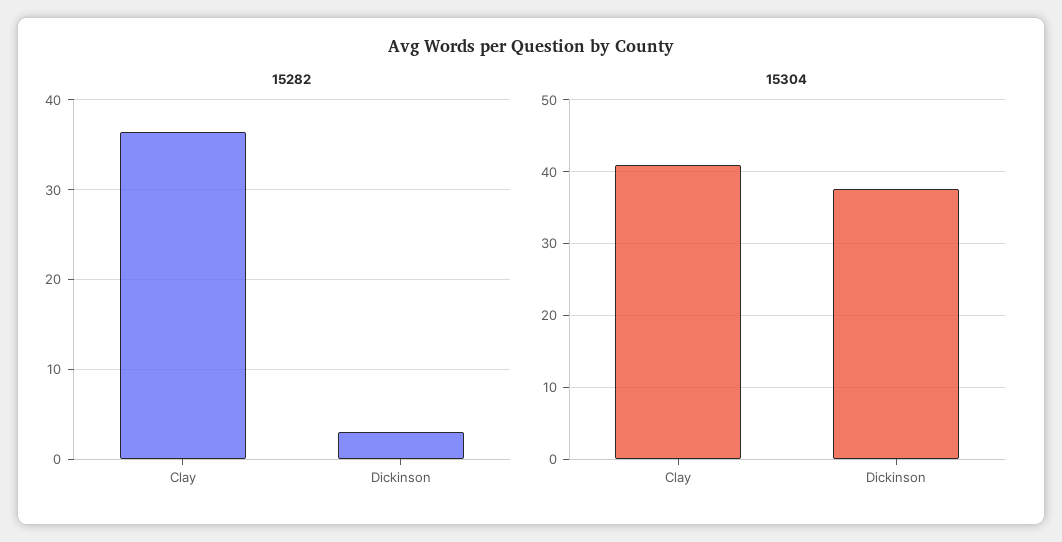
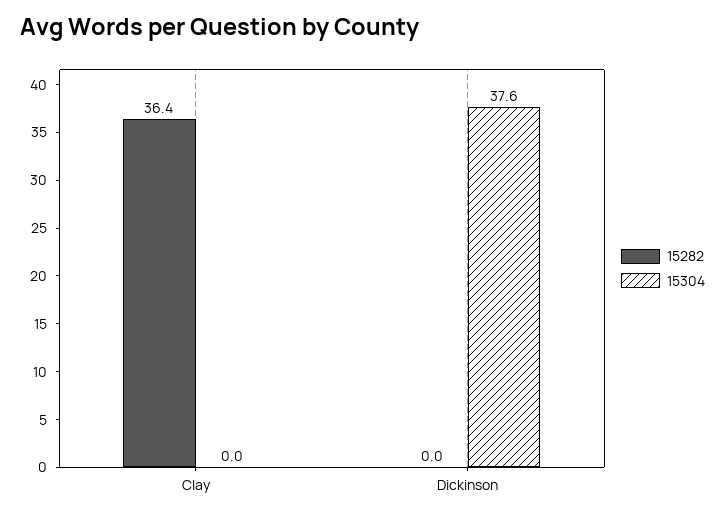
15282, Dickinson: 3 -> 0
15304, Clay: 41 -> 0

